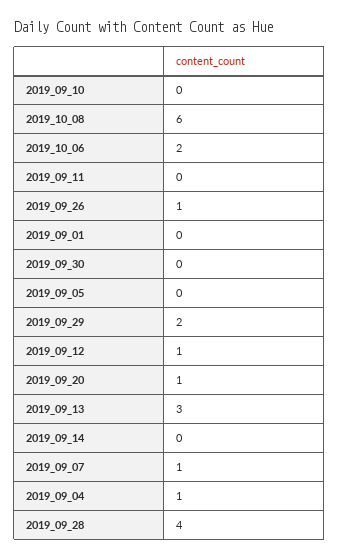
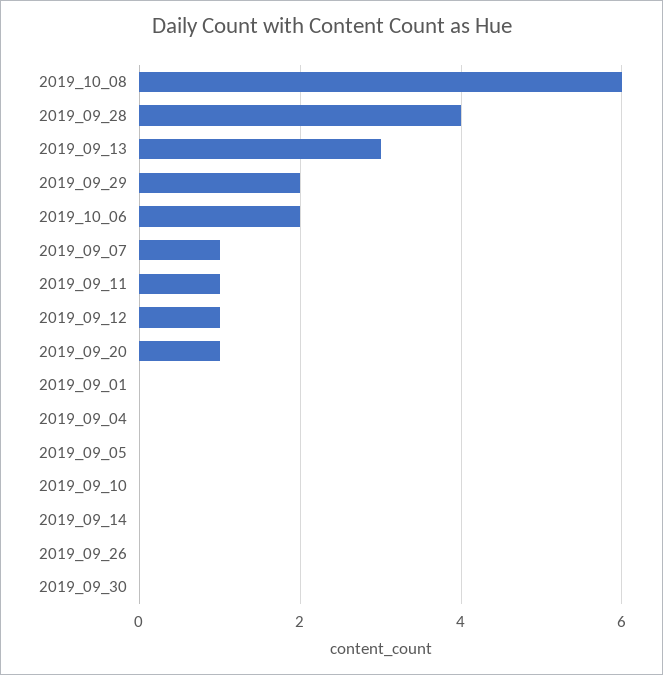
2019_09_11: 0 -> 1
2019_09_26: 1 -> 0
2019_09_04: 1 -> 0

